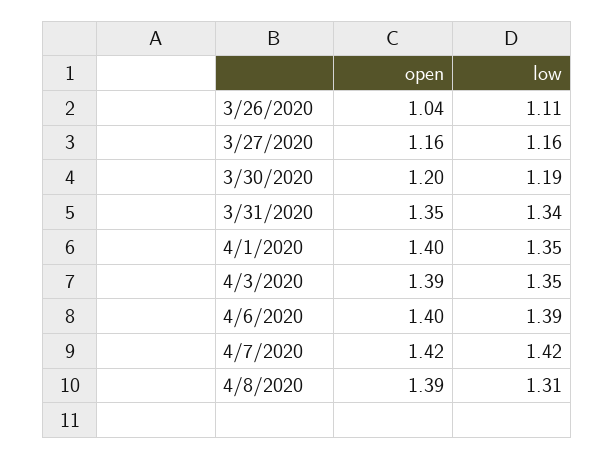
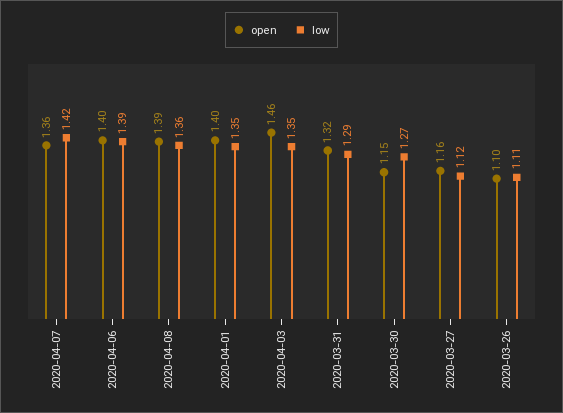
open, 3/26/2020: 1.04 -> 1.1
low, 3/27/2020: 1.16 -> 1.12
open, 3/30/2020: 1.2 -> 1.15
low, 3/30/2020: 1.19 -> 1.27
open, 3/31/2020: 1.35 -> 1.32
low, 3/31/2020: 1.34 -> 1.29
open, 4/3/2020: 1.39 -> 1.46
open, 4/7/2020: 1.42 -> 1.36
low, 4/8/2020: 1.31 -> 1.36

